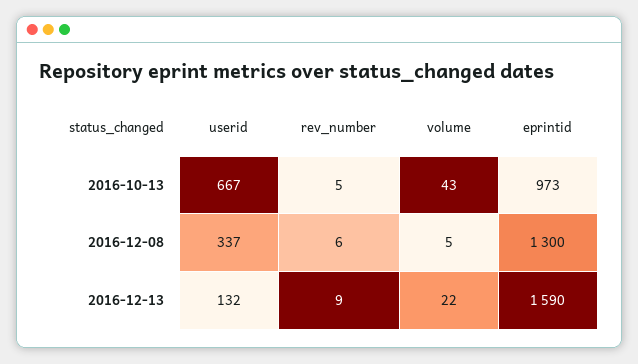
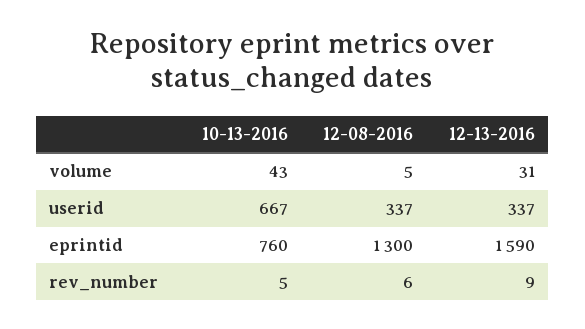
eprintid, 2016-10-13: 973 -> 760
userid, 2016-12-13: 132 -> 337
volume, 2016-12-13: 22 -> 31

